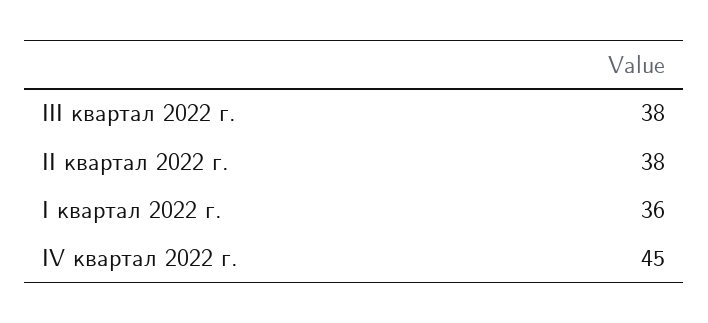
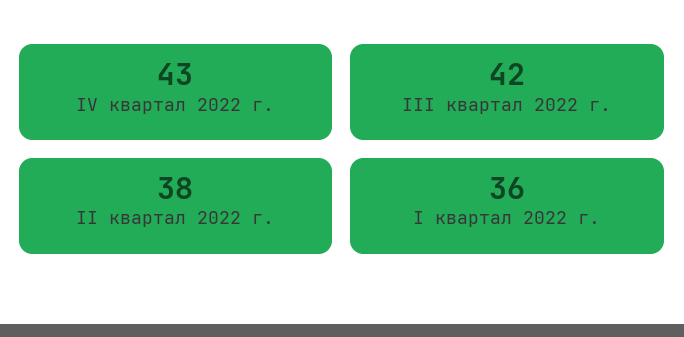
III квартал 2022 г.: 38 -> 42
IV квартал 2022 г.: 45 -> 43

